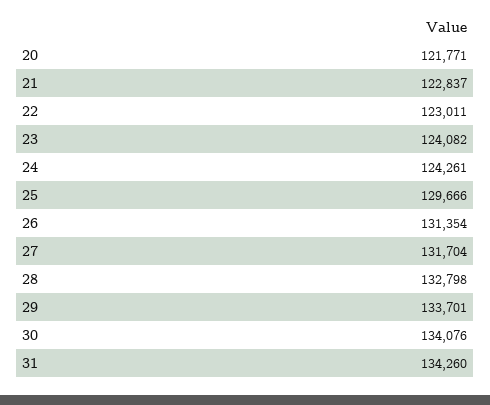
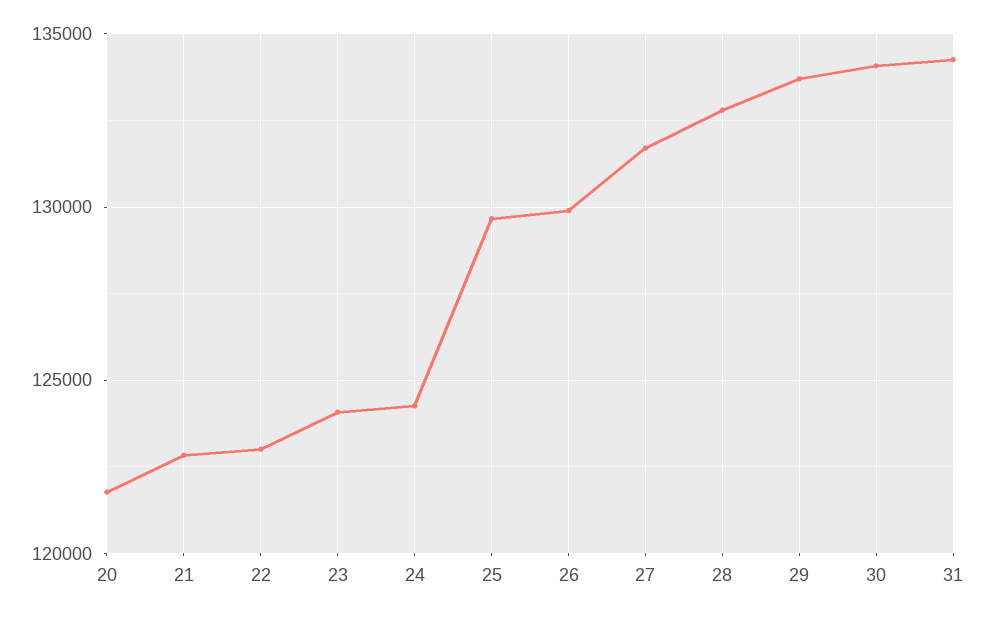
26: 131354 -> 130000

